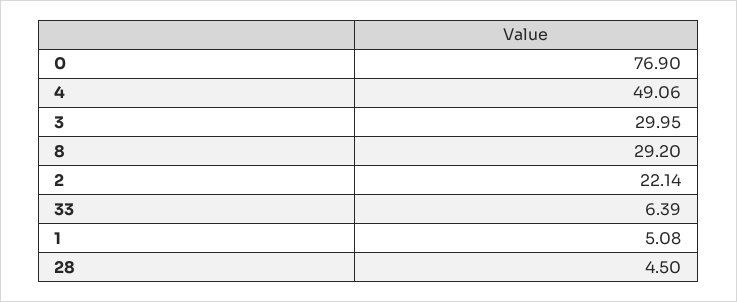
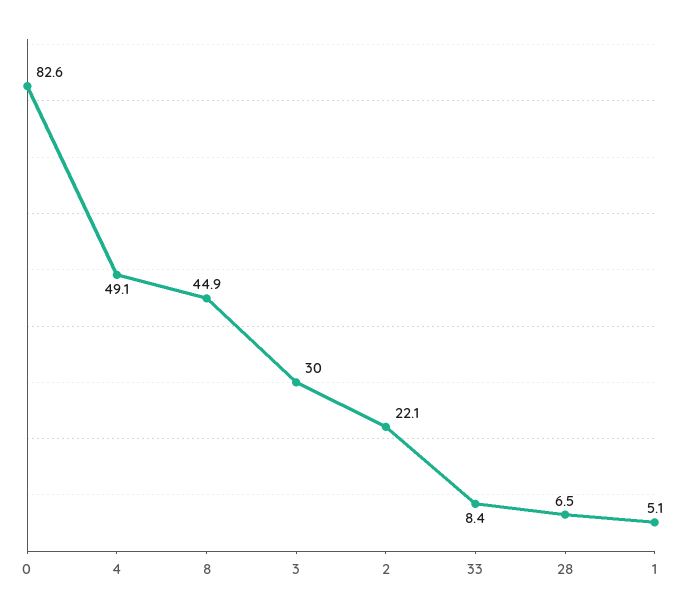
0: 76.9 -> 82.6
8: 29.2 -> 44.9
33: 6.39 -> 8.4
28: 4.5 -> 6.5

